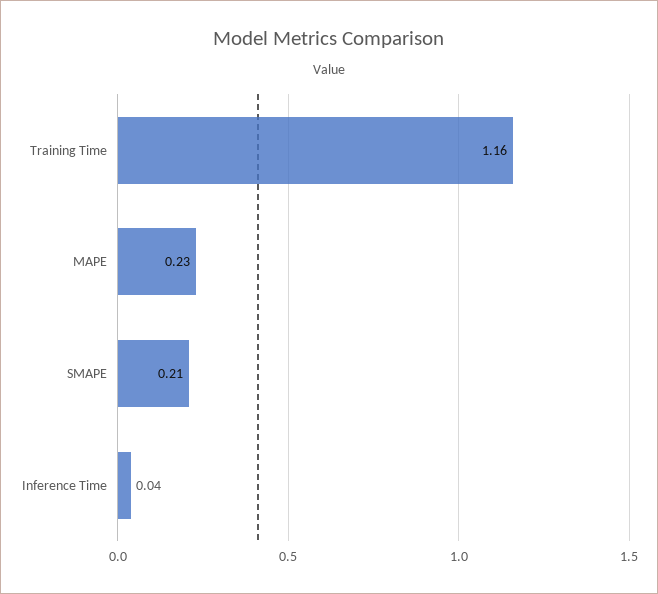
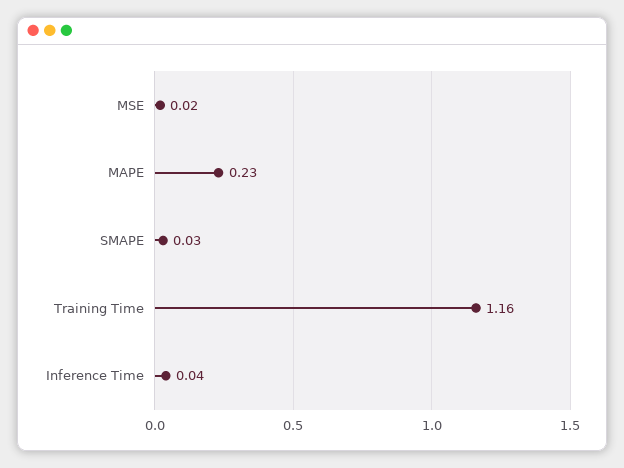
SMAPE: 0.21 -> 0.03
MSE: none -> 0.02

